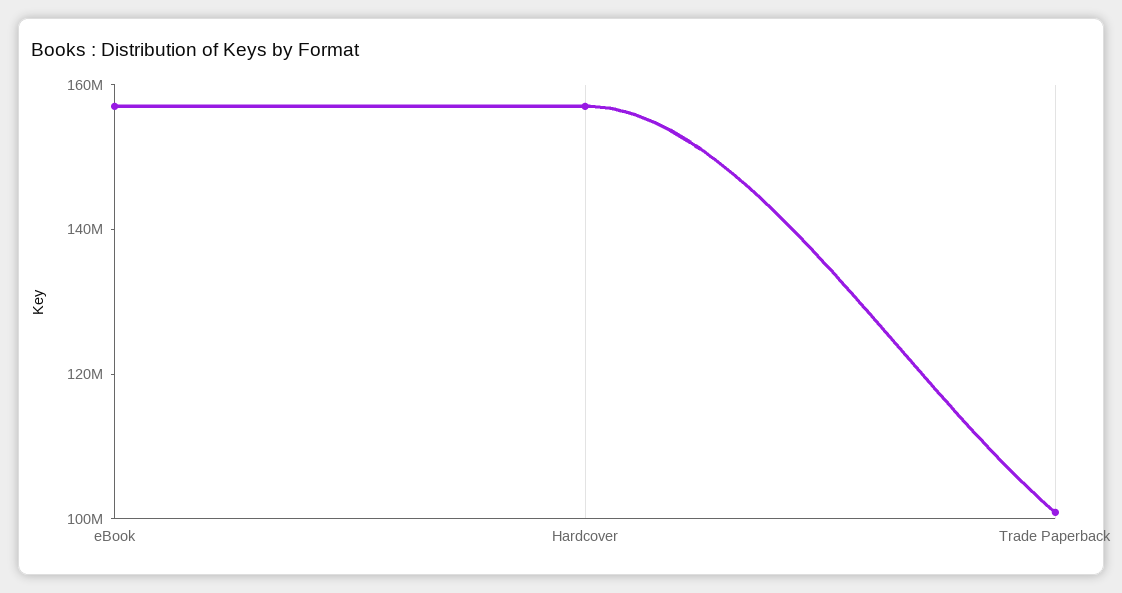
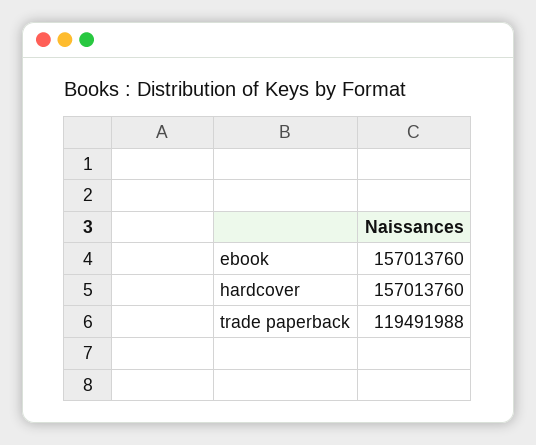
Trade Paperback: 100000000 -> 119491988

